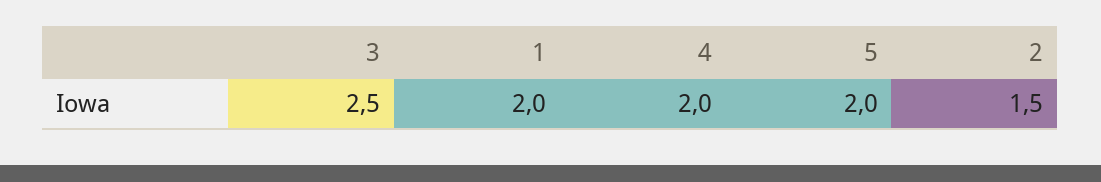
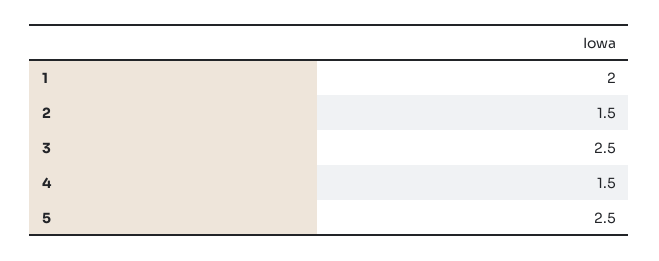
4: 2 -> 1.5
5: 2 -> 2.5

